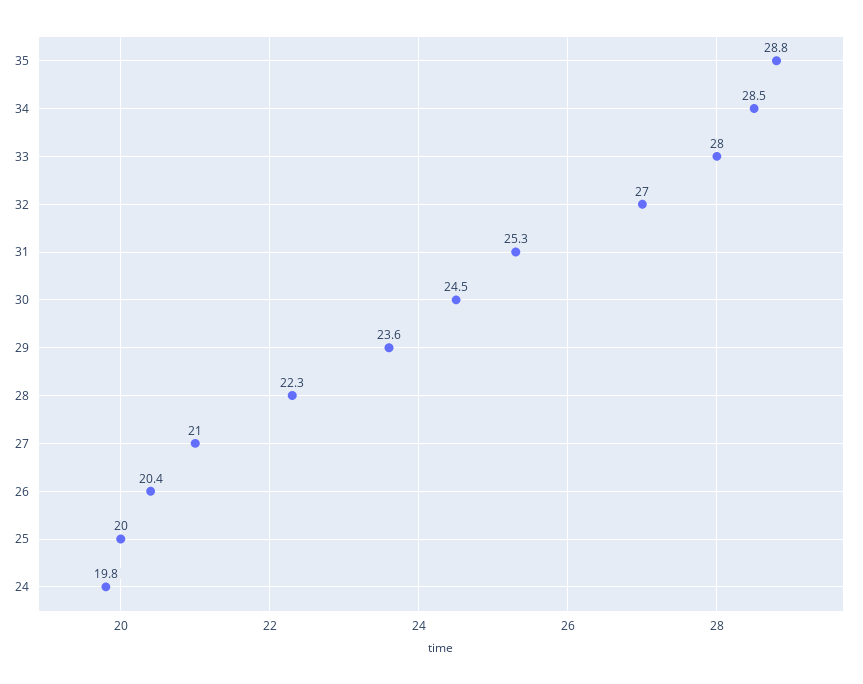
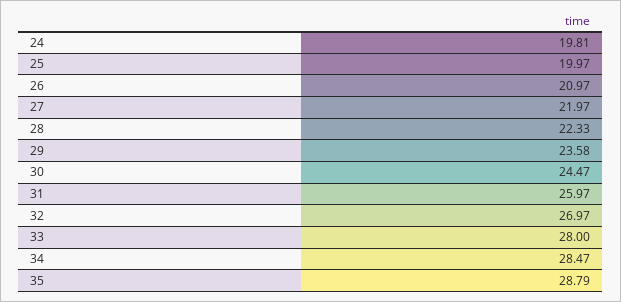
31: 25.3 -> 25.97
27: 21 -> 21.97
26: 20.4 -> 20.97

